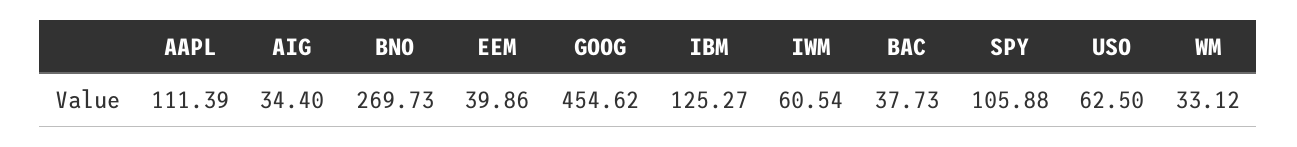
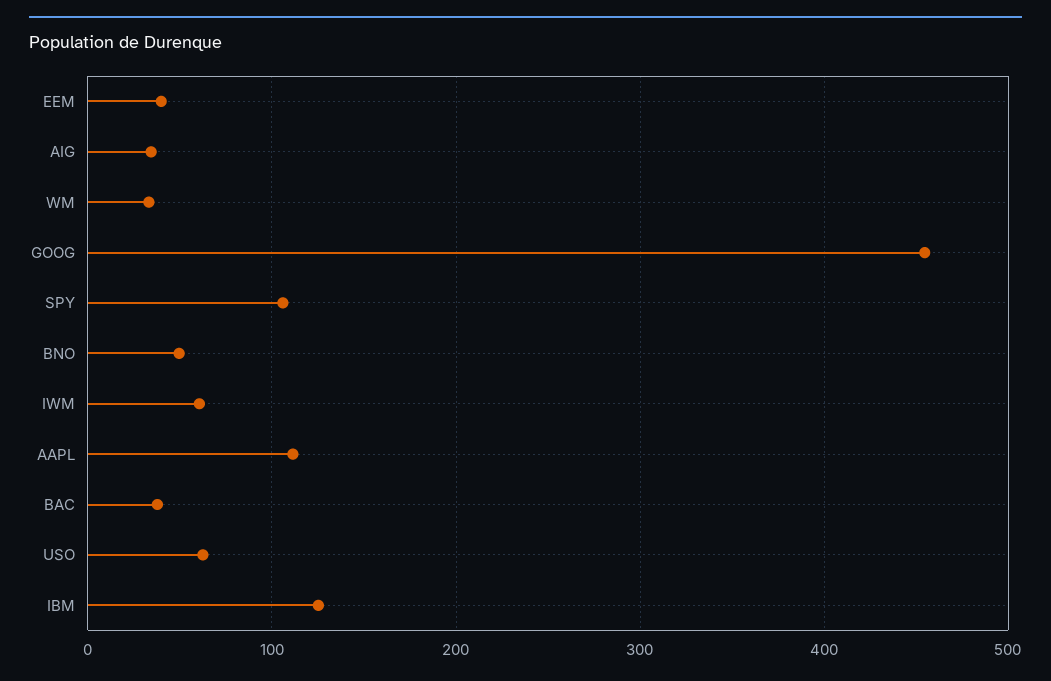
BNO: 269.73 -> 50

